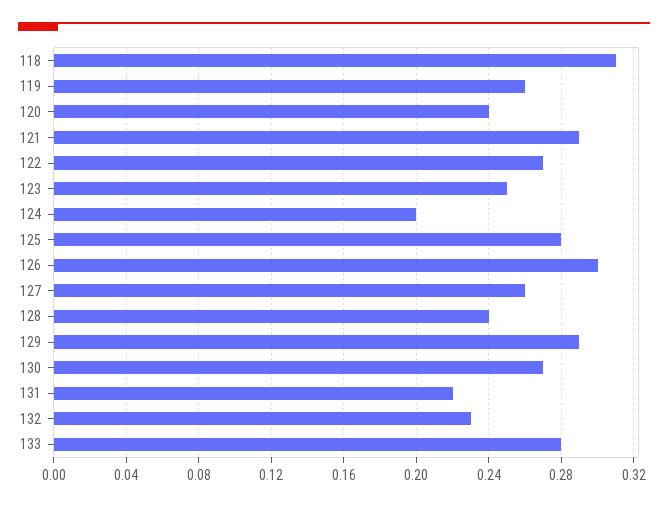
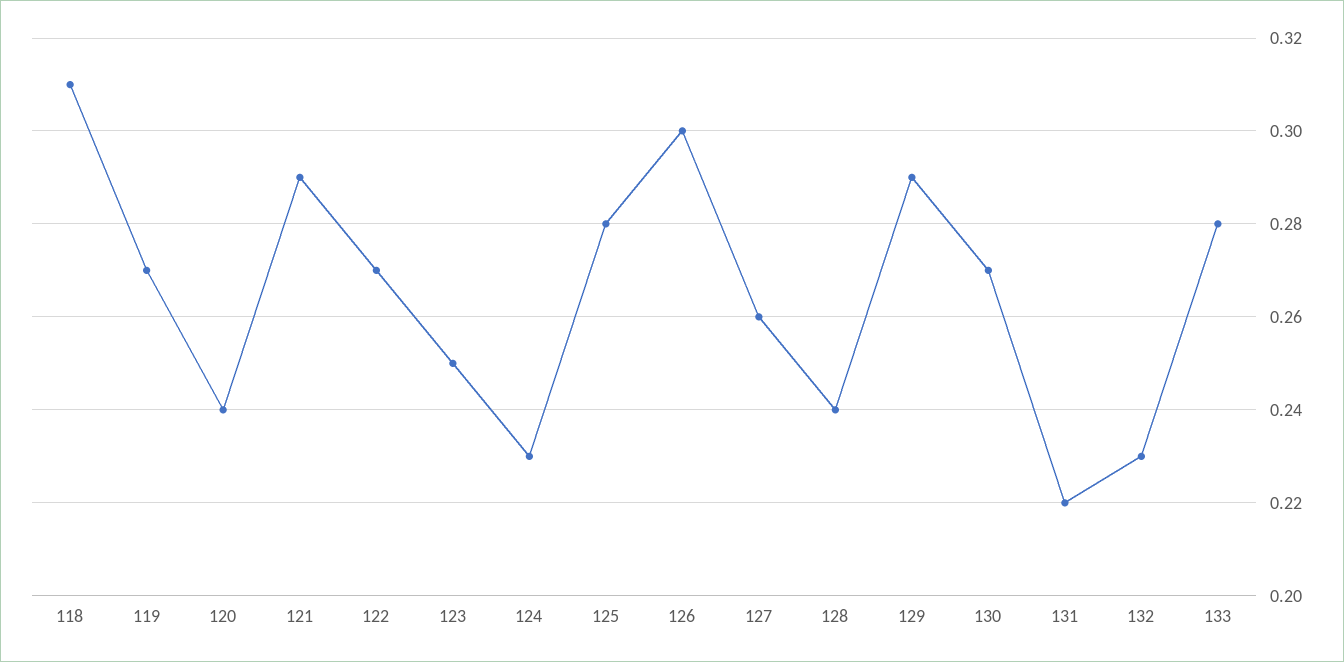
119: 0.26 -> 0.27
124: 0.2 -> 0.23

